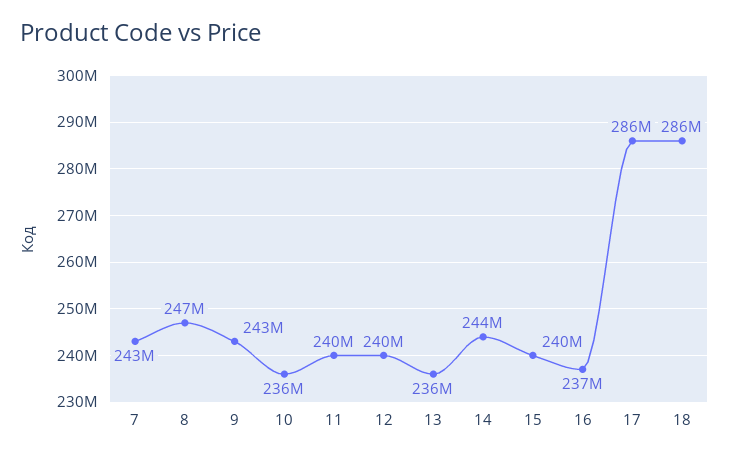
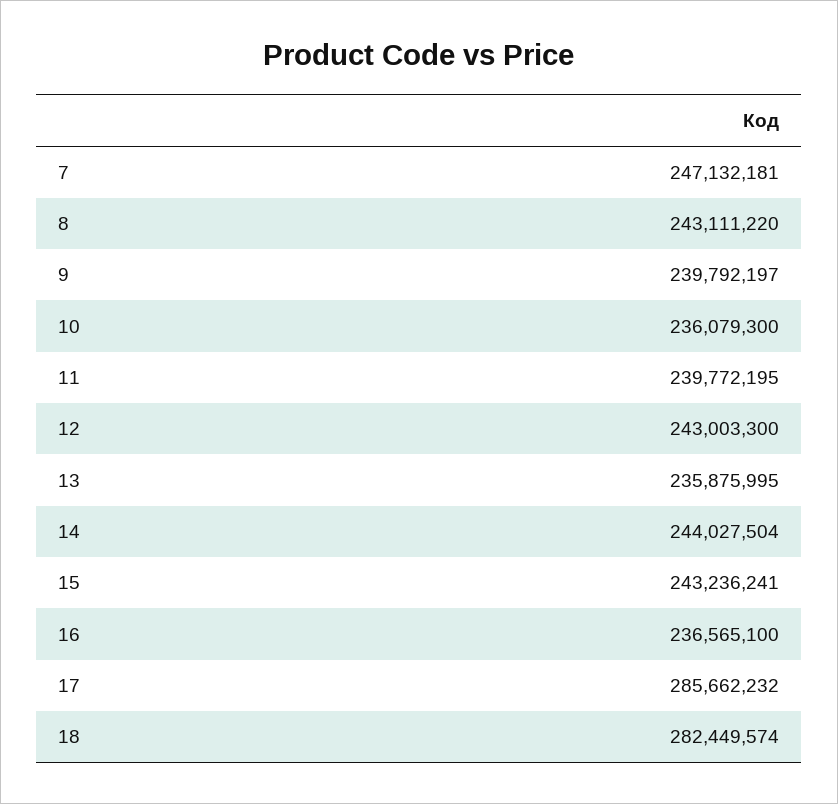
7: 243000000 -> 247132181
8: 247000000 -> 243111220
9: 243000000 -> 239792197
12: 240000000 -> 243003300
15: 240000000 -> 243236241
18: 286000000 -> 282449574

